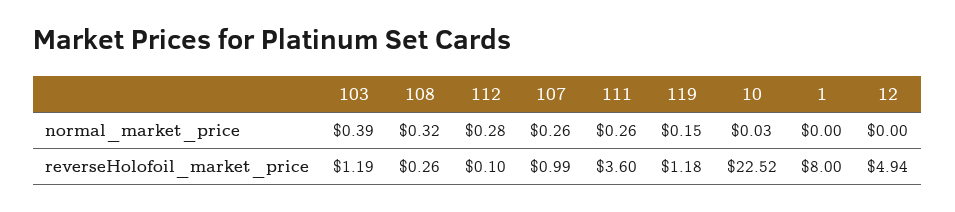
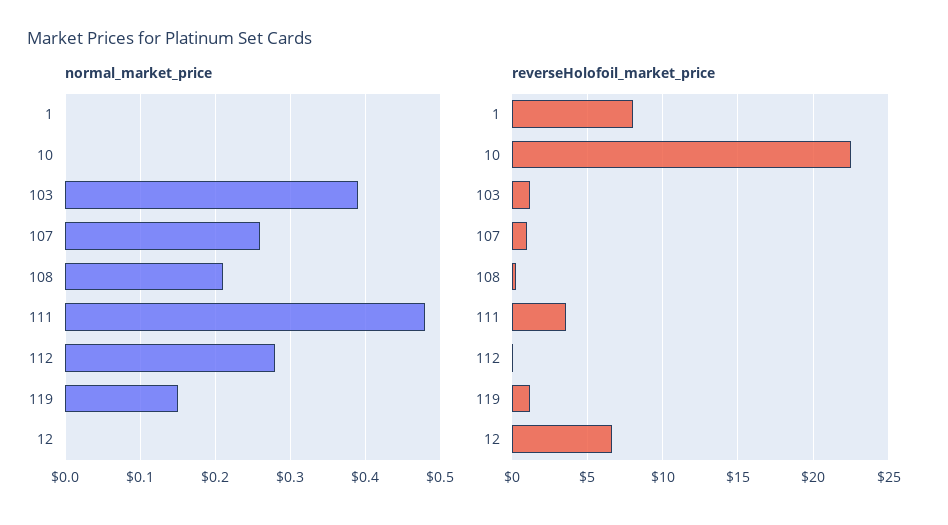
normal_market_price, 108: 0.32 -> 0.21
normal_market_price, 111: 0.26 -> 0.48
normal_market_price, 10: 0.03 -> 0
reverseHolofoil_market_price, 12: 4.94 -> 6.5

